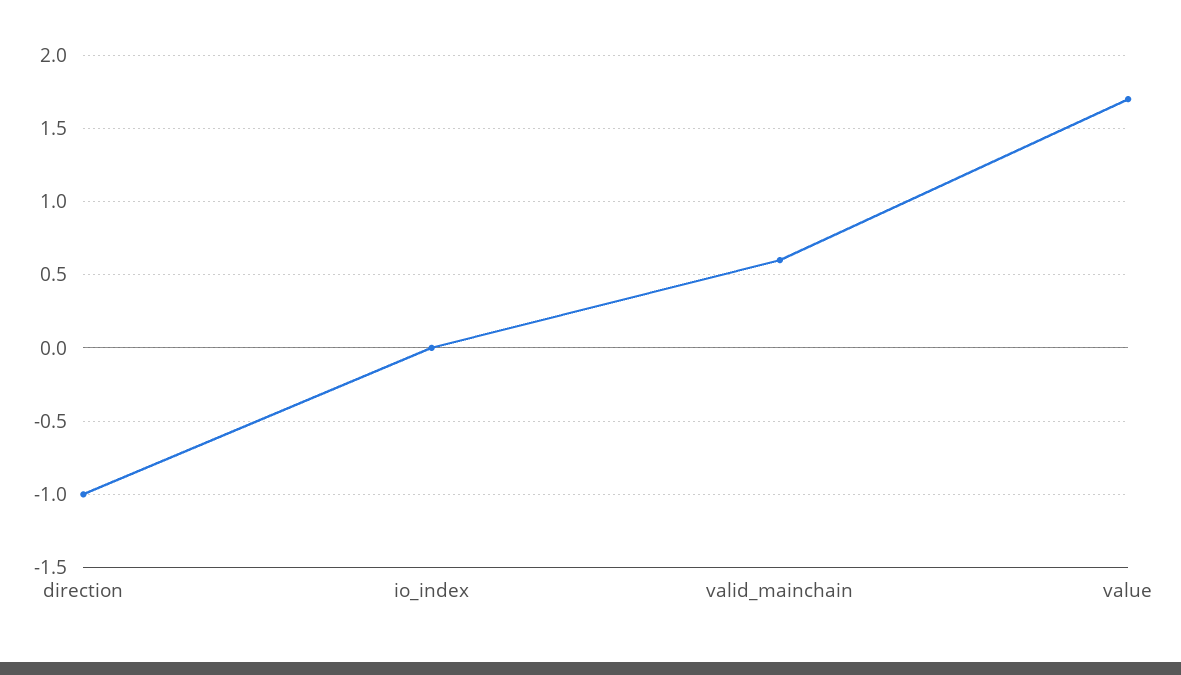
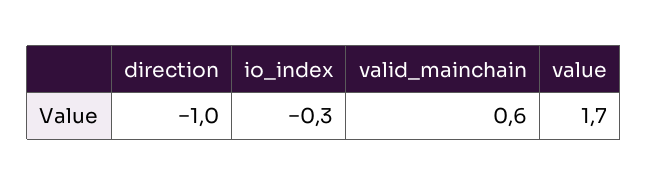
io_index: 0 -> -0.3

